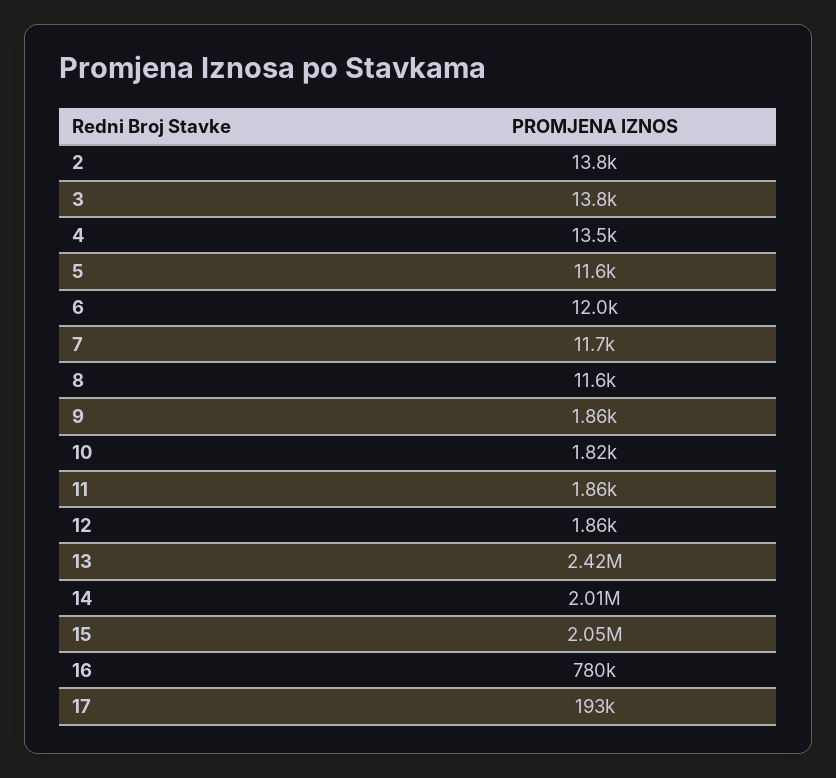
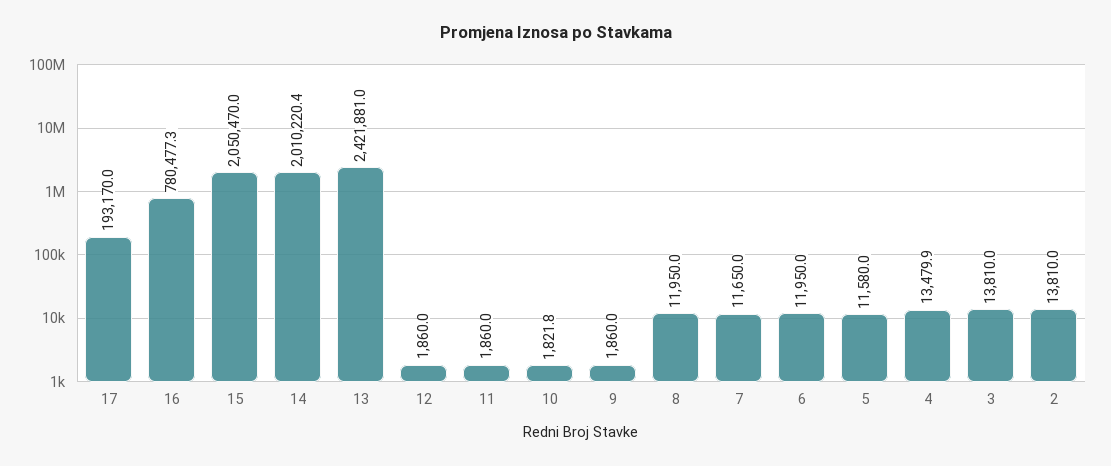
8: 11600 -> 11950

